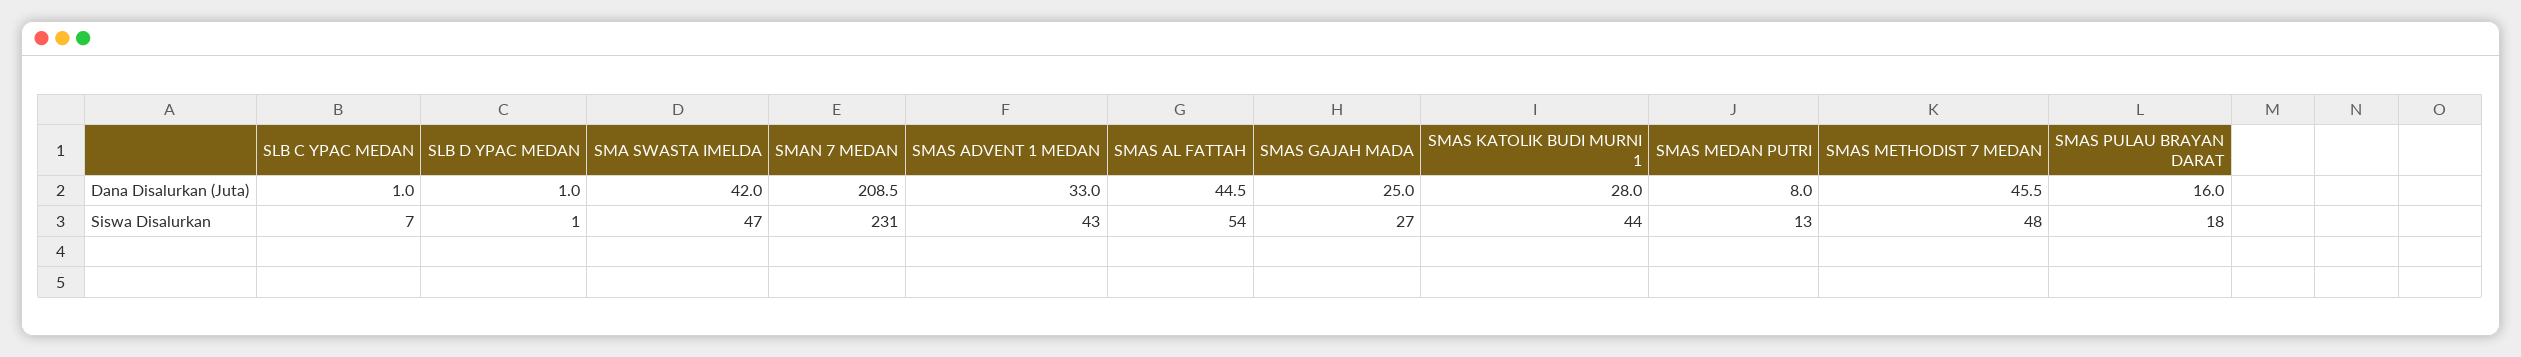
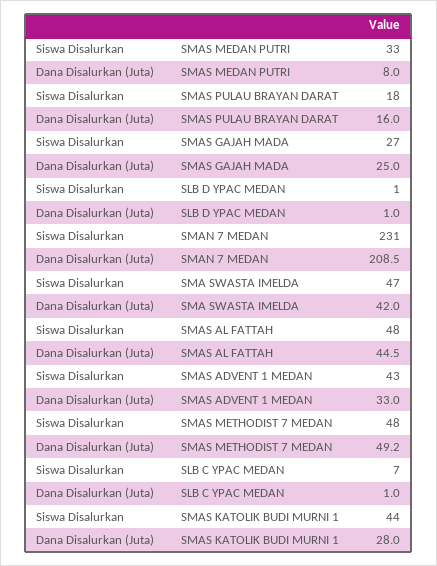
SMAS METHODIST 7 MEDAN, Dana Disalurkan (Juta): 45.5 -> 49.2
SMAS AL FATTAH, Siswa Disalurkan: 54 -> 48
SMAS MEDAN PUTRI, Siswa Disalurkan: 13 -> 33

